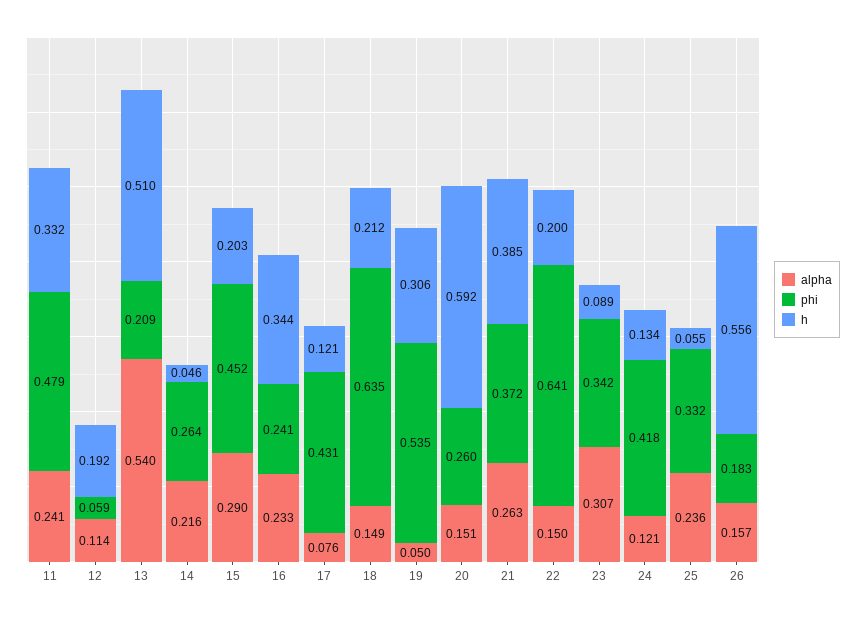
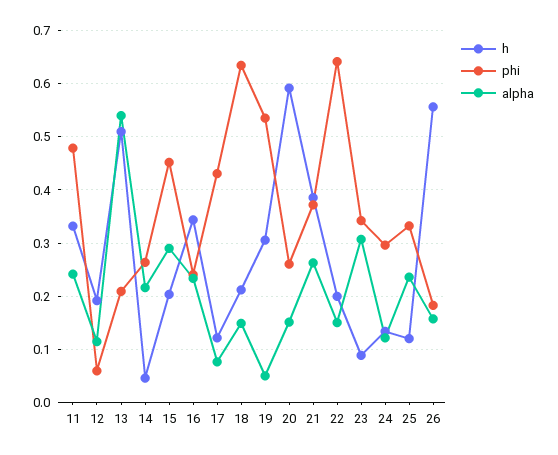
phi, 24: 0.418 -> 0.3
h, 25: 0.055 -> 0.12

